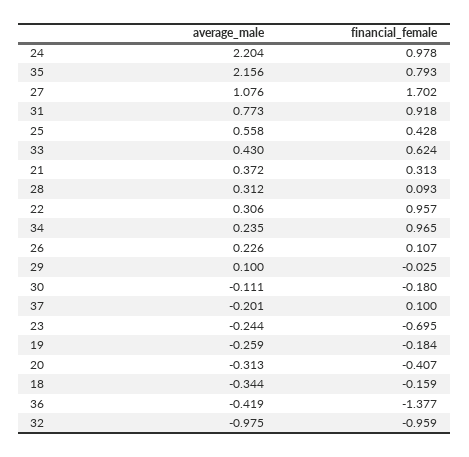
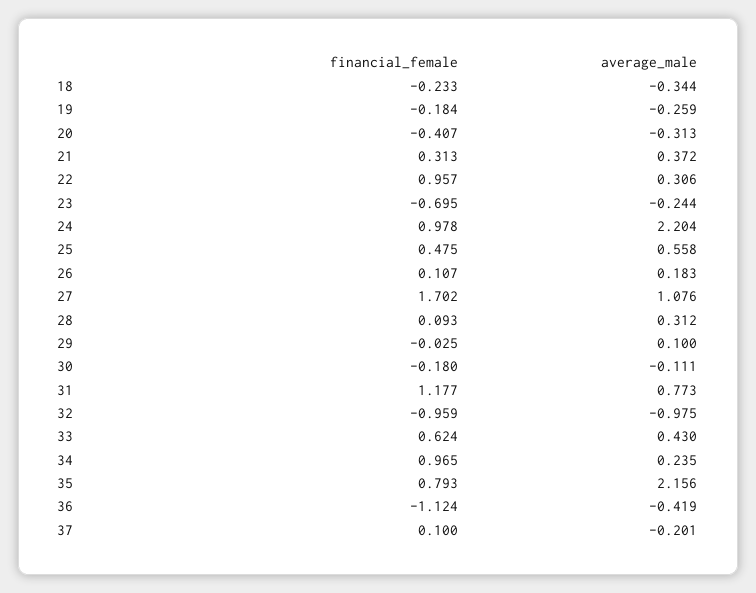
financial_female, 31: 0.918 -> 1.177
financial_female, 25: 0.428 -> 0.475
average_male, 26: 0.226 -> 0.183
financial_female, 18: -0.159 -> -0.233
financial_female, 36: -1.377 -> -1.124

